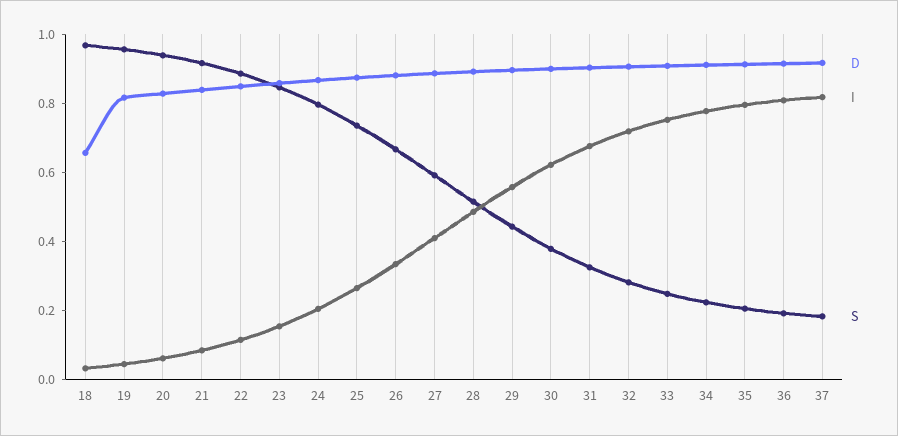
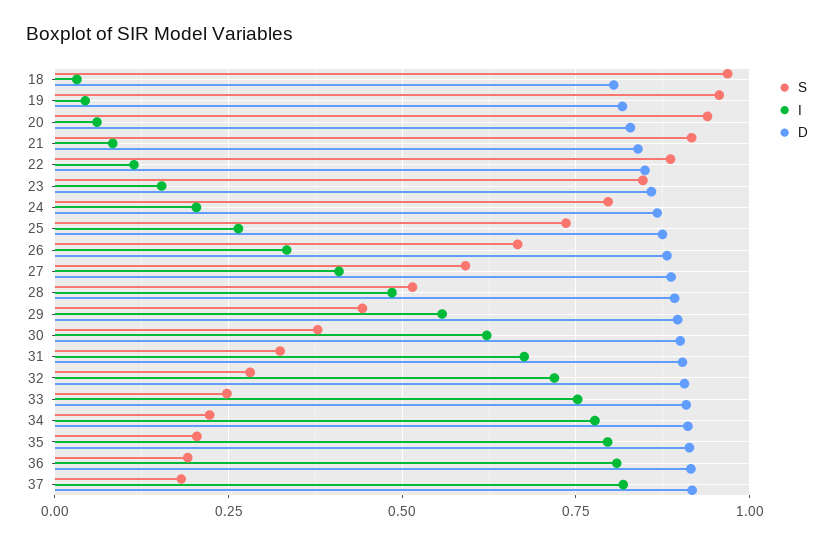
D, 18: 0.65 -> 0.8

